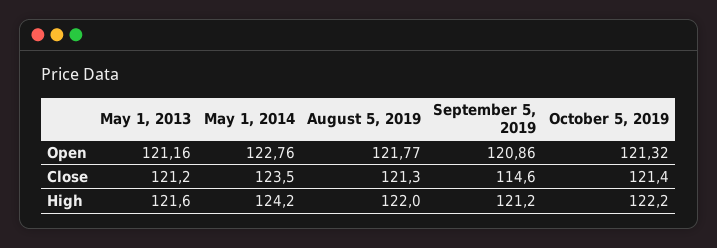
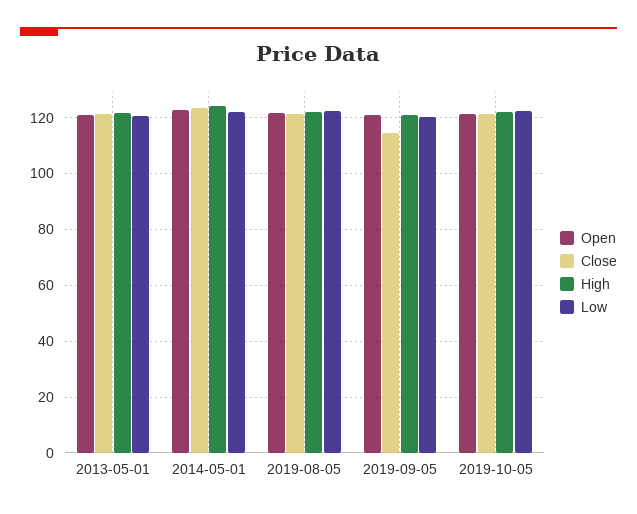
Low, May 1, 2013: none -> 120
Low, May 1, 2014: none -> 122.5
Low, August 5, 2019: none -> 122.5
Low, September 5, 2019: none -> 120
Low, October 5, 2019: none -> 122.5

